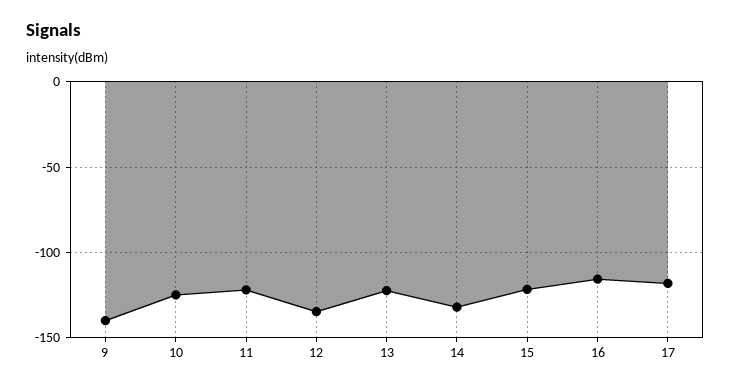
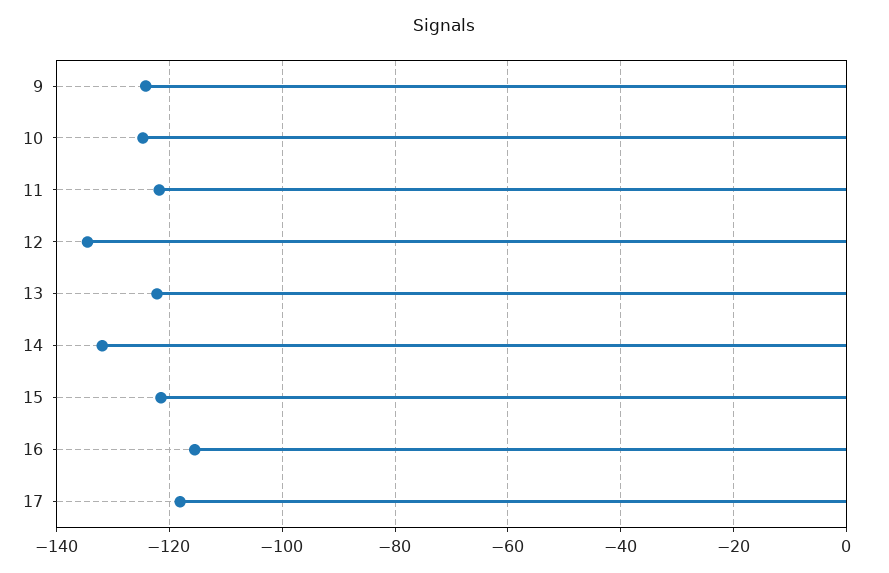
9: -140 -> -124

